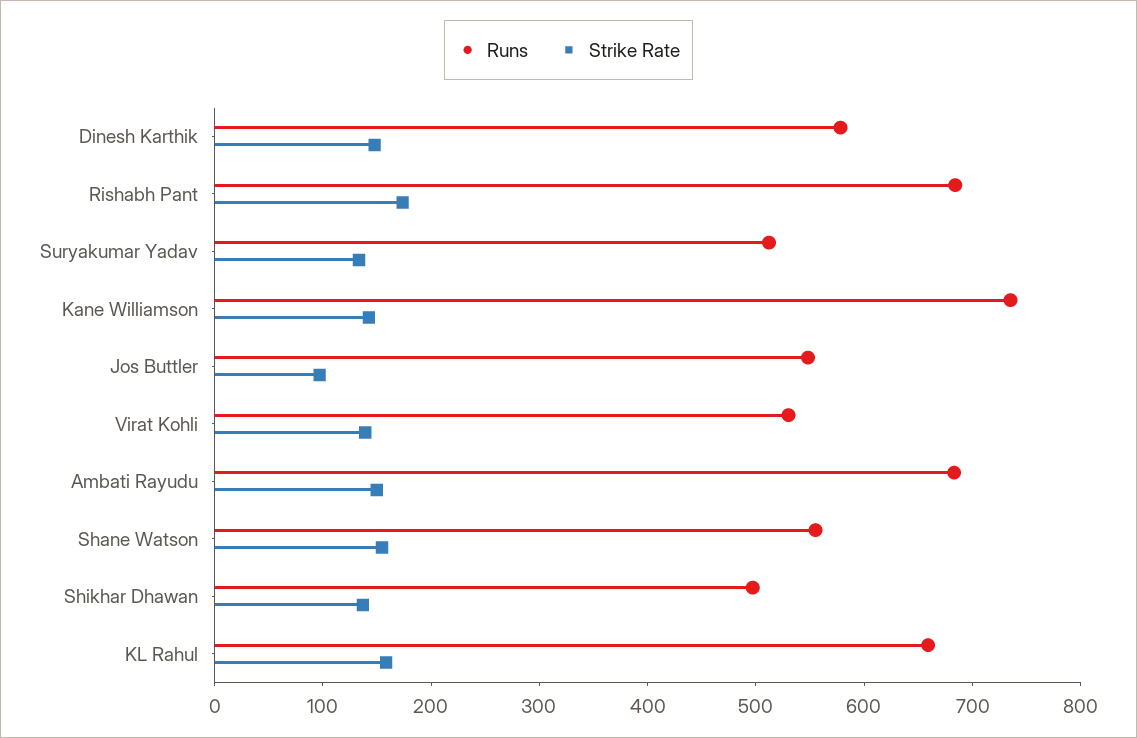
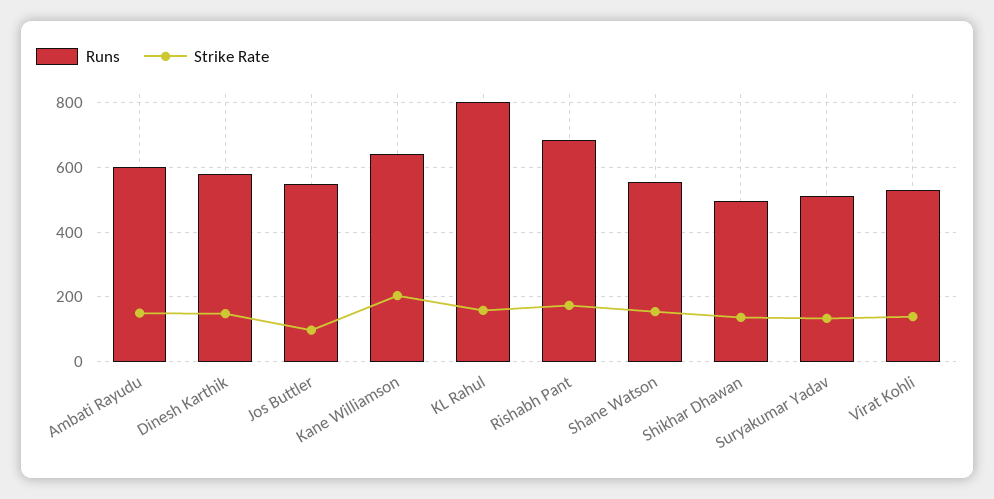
Runs, Kane Williamson: 740 -> 640
Strike Rate, Kane Williamson: 140 -> 200
Runs, Ambati Rayudu: 680 -> 600
Runs, KL Rahul: 660 -> 800

